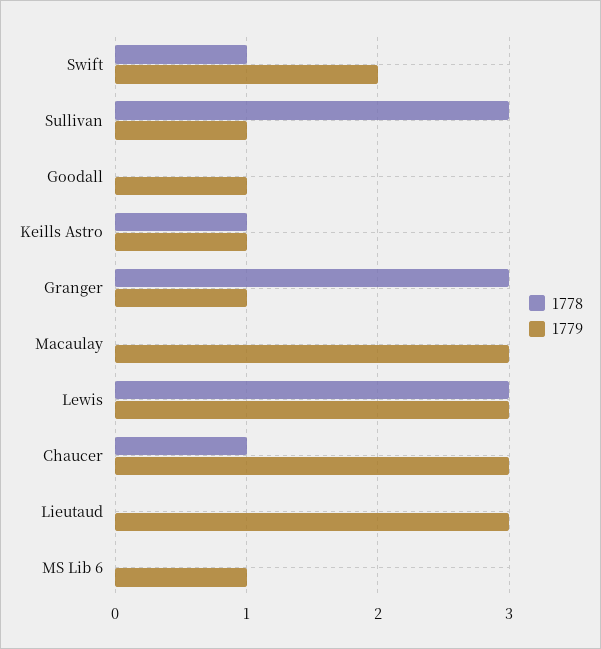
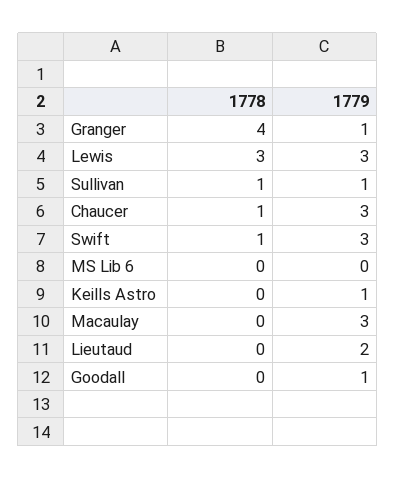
1779, Swift: 2 -> 3
1778, Sullivan: 3 -> 1
1778, Keills Astro: 1 -> 0
1778, Granger: 3 -> 4
1779, Lieutaud: 3 -> 2
1779, MS Lib 6: 1 -> 0

